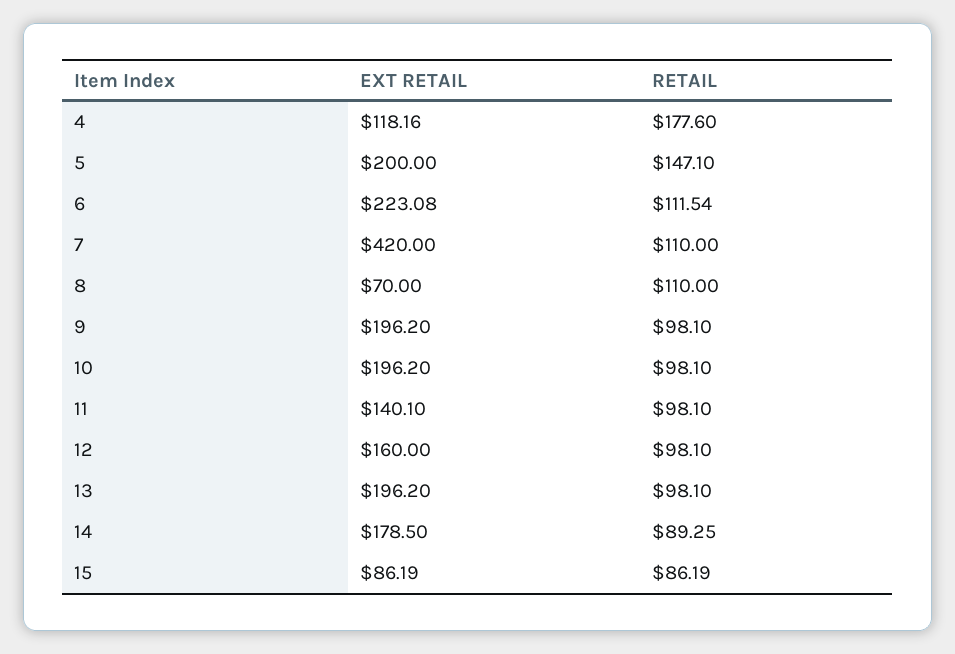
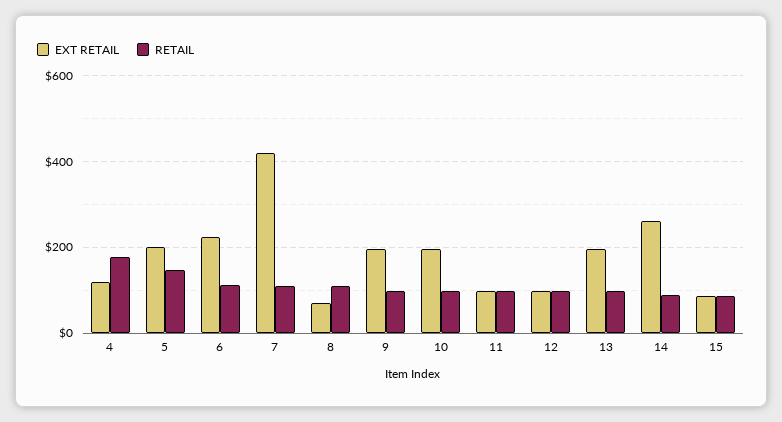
EXT RETAIL, 11: 140.1 -> 100
EXT RETAIL, 12: 160 -> 100
EXT RETAIL, 14: 178.5 -> 260

